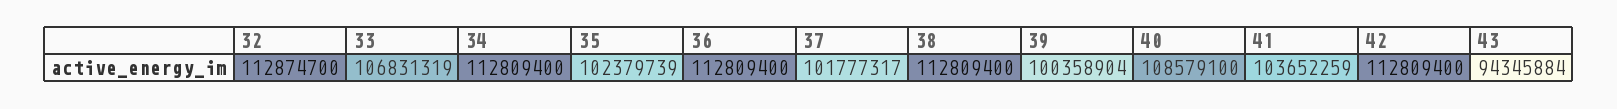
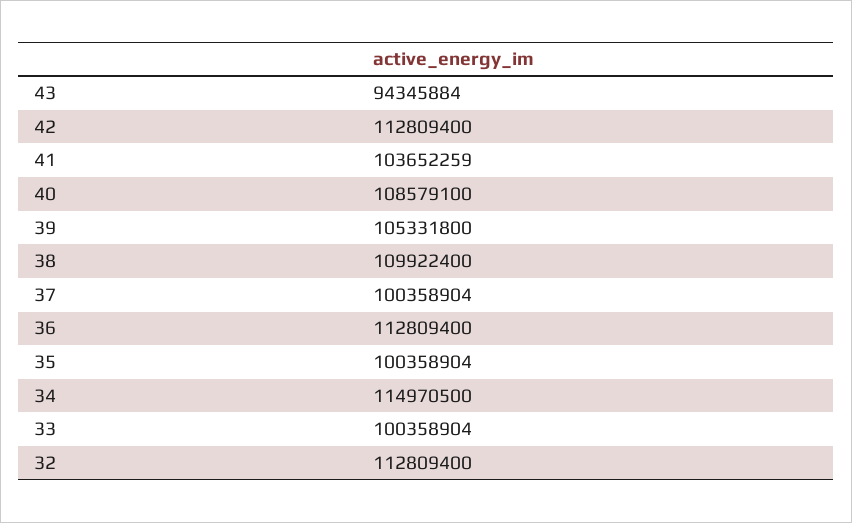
32: 112874700 -> 112809400
33: 106831319 -> 100358904
34: 112809400 -> 114970500
35: 102379739 -> 100358904
37: 101777317 -> 100358904
38: 112809400 -> 109922400
39: 100358904 -> 105331800

